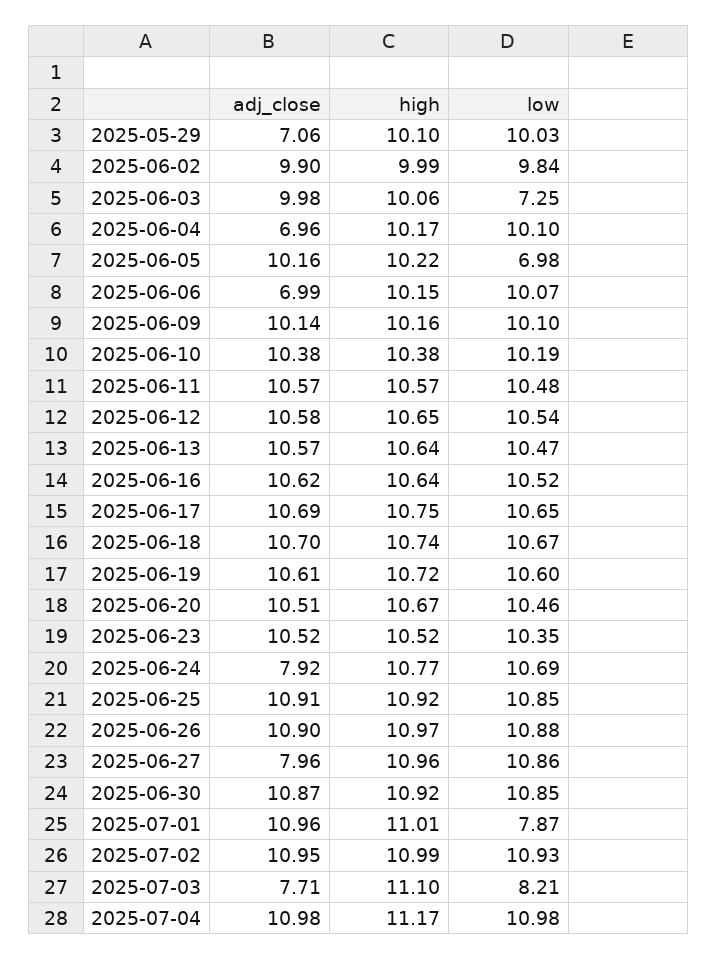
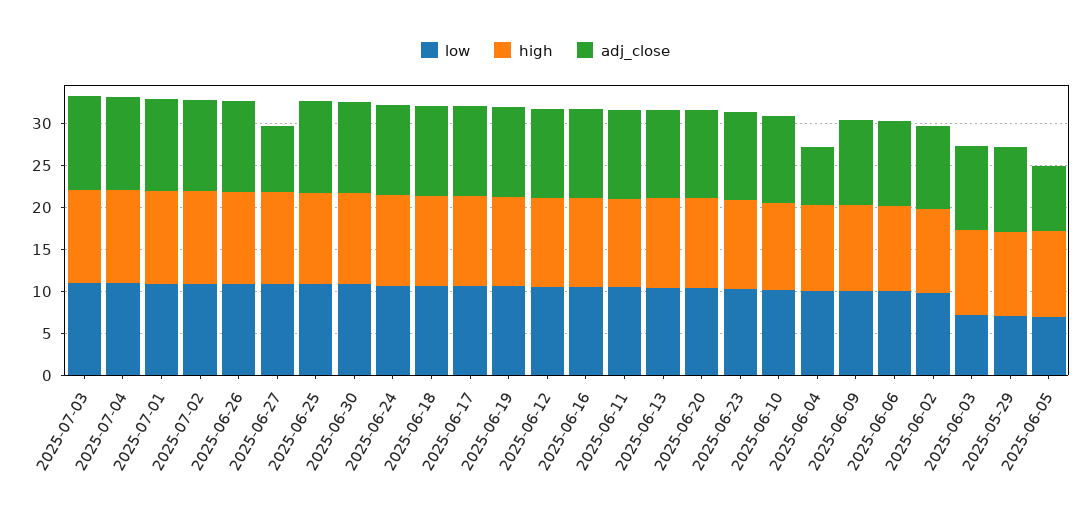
adj_close, 2025-05-29: 7.06 -> 10
low, 2025-05-29: 10.03 -> 7
adj_close, 2025-06-05: 10.16 -> 8
adj_close, 2025-06-06: 6.99 -> 10
adj_close, 2025-06-24: 7.92 -> 11
low, 2025-07-01: 7.87 -> 11
adj_close, 2025-07-03: 7.71 -> 11
low, 2025-07-03: 8.21 -> 11

